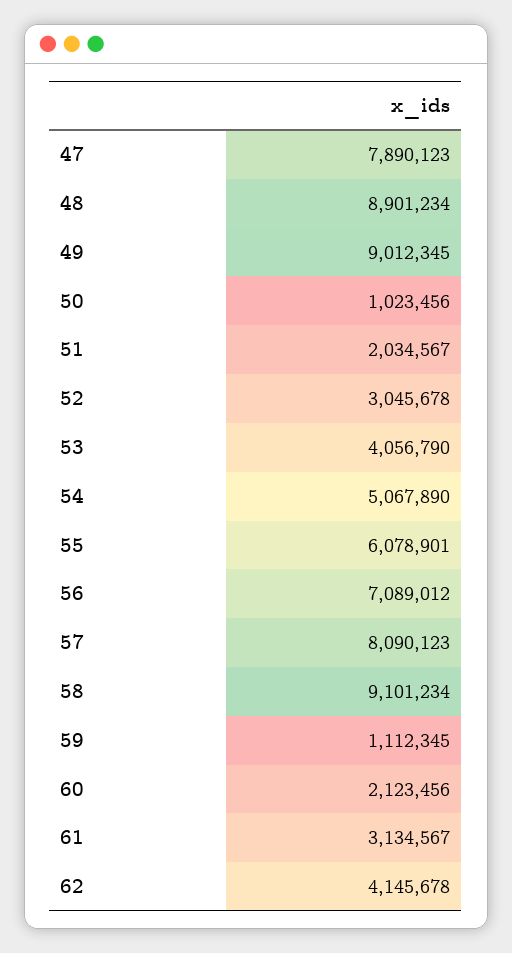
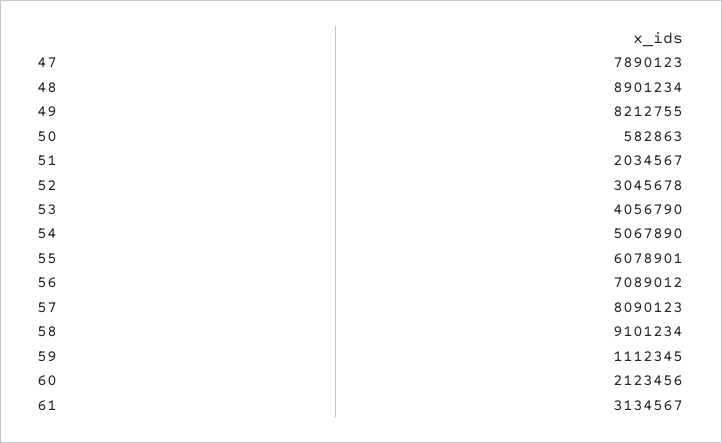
49: 9012345 -> 8212755
50: 1023456 -> 582863
62: 4145678 -> none

